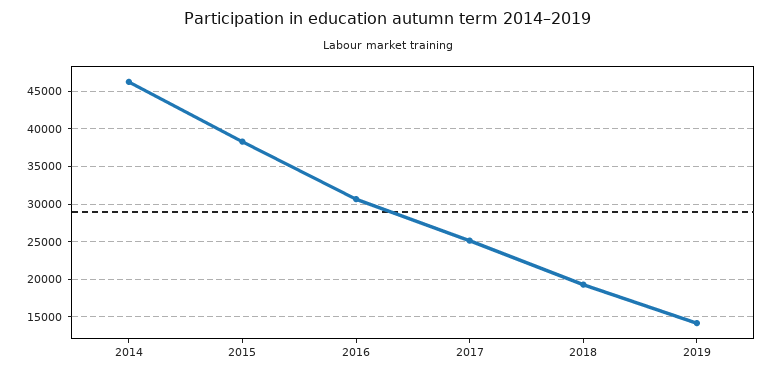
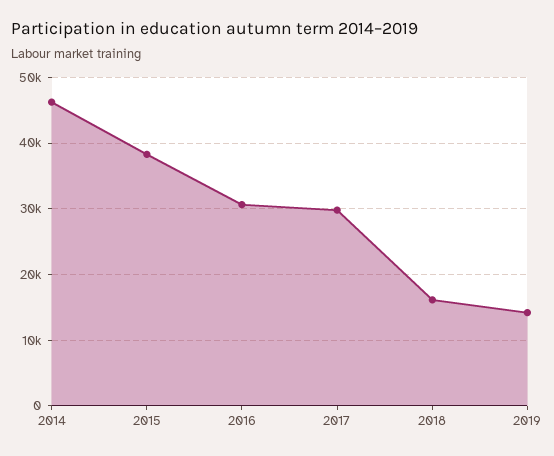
2017: 25000 -> 30000
2018: 19000 -> 16000

